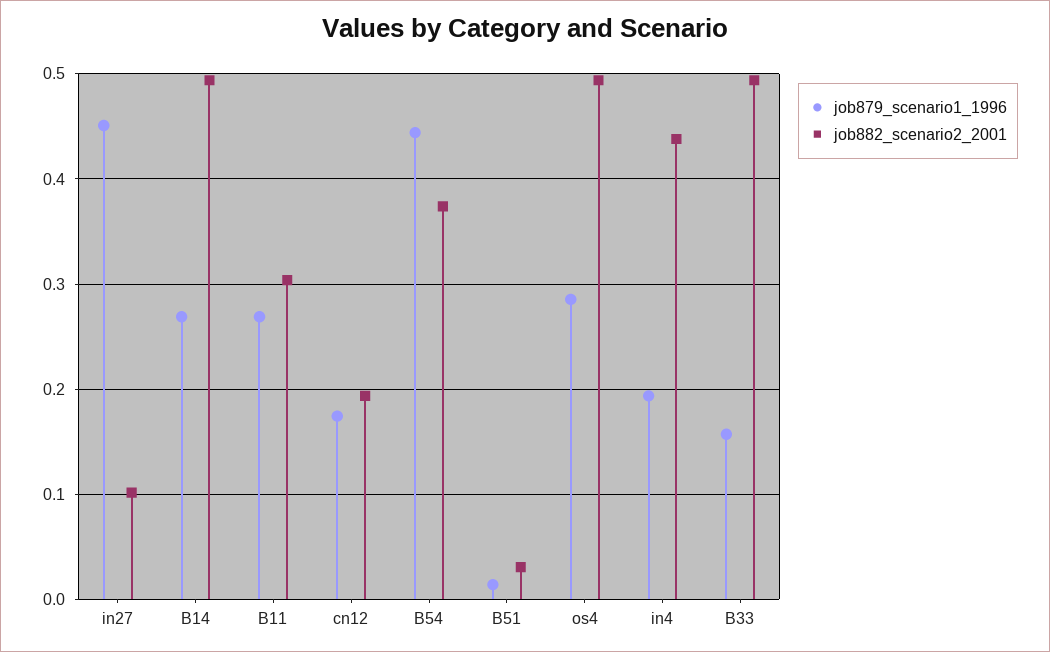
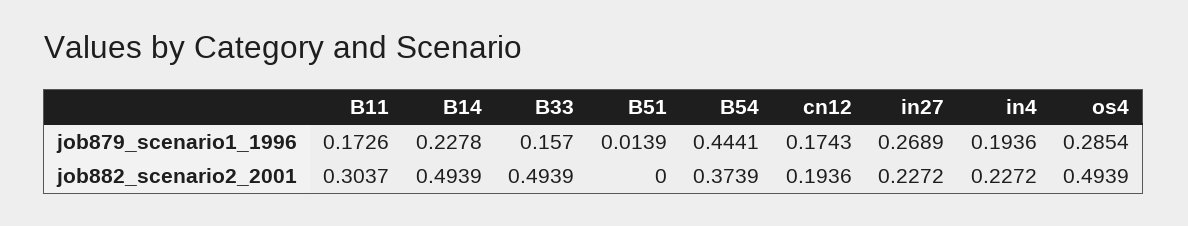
job879_scenario1_1996, in27: 0.45 -> 0.2689
job882_scenario2_2001, in27: 0.1 -> 0.2272
job879_scenario1_1996, B14: 0.27 -> 0.2278
job879_scenario1_1996, B11: 0.27 -> 0.1726
job882_scenario2_2001, B51: 0.03 -> 0
job882_scenario2_2001, in4: 0.44 -> 0.2272

